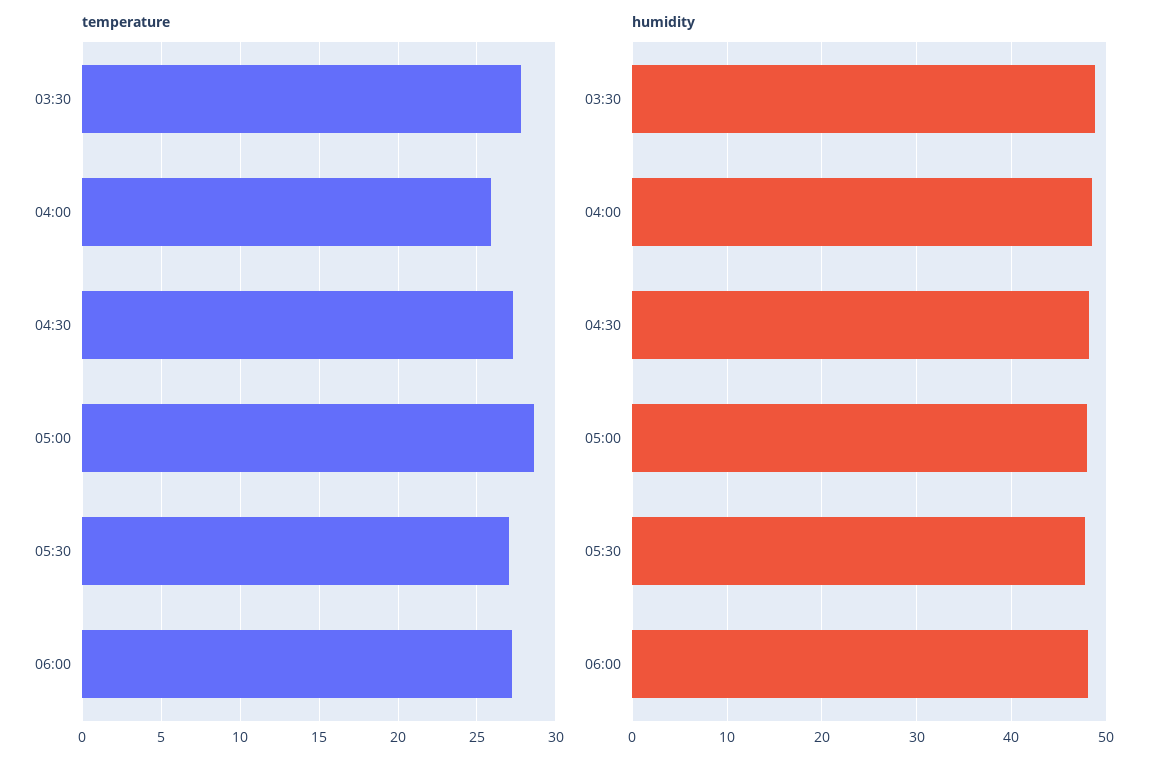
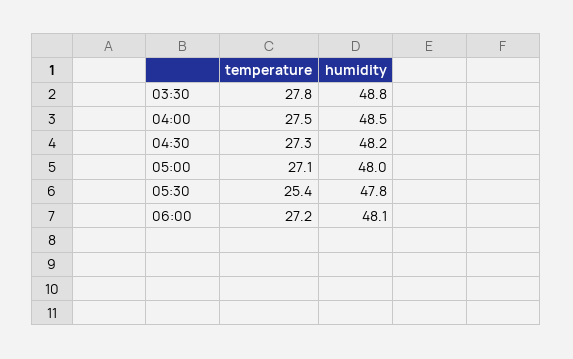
temperature, 04:00: 26 -> 27.5
temperature, 05:00: 28.5 -> 27.1
temperature, 05:30: 27 -> 25.4

